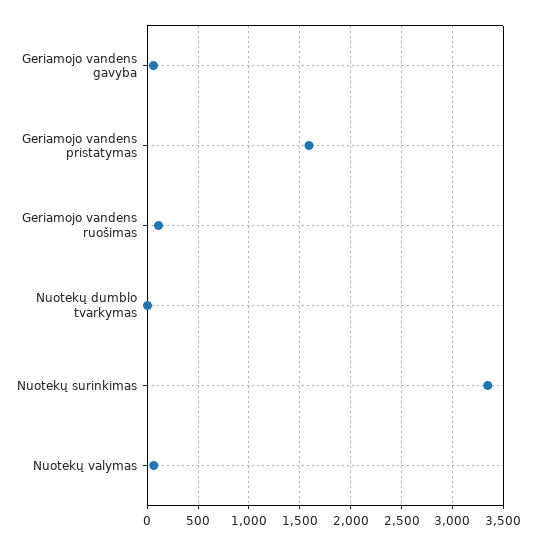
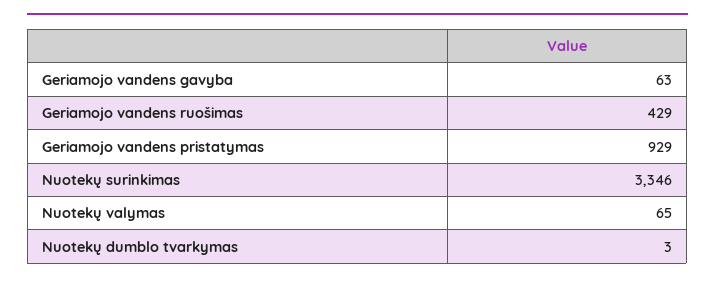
Geriamojo vandens pristatymas: 1600 -> 929
Geriamojo vandens ruošimas: 100 -> 429

